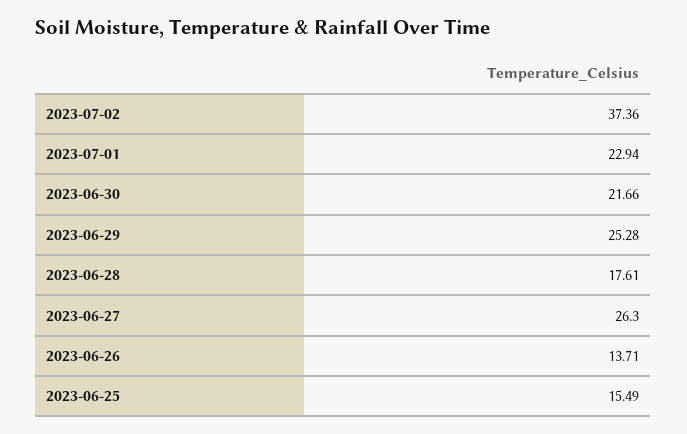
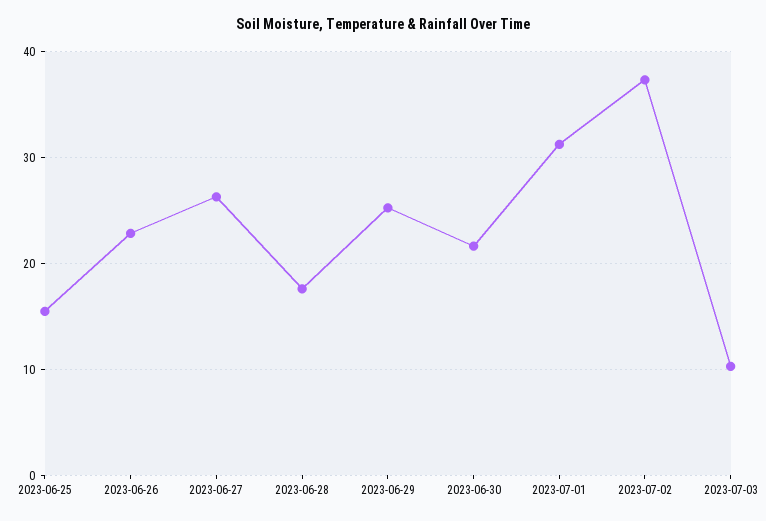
2023-07-01: 22.94 -> 31
2023-06-26: 13.71 -> 23
2023-07-03: none -> 10

